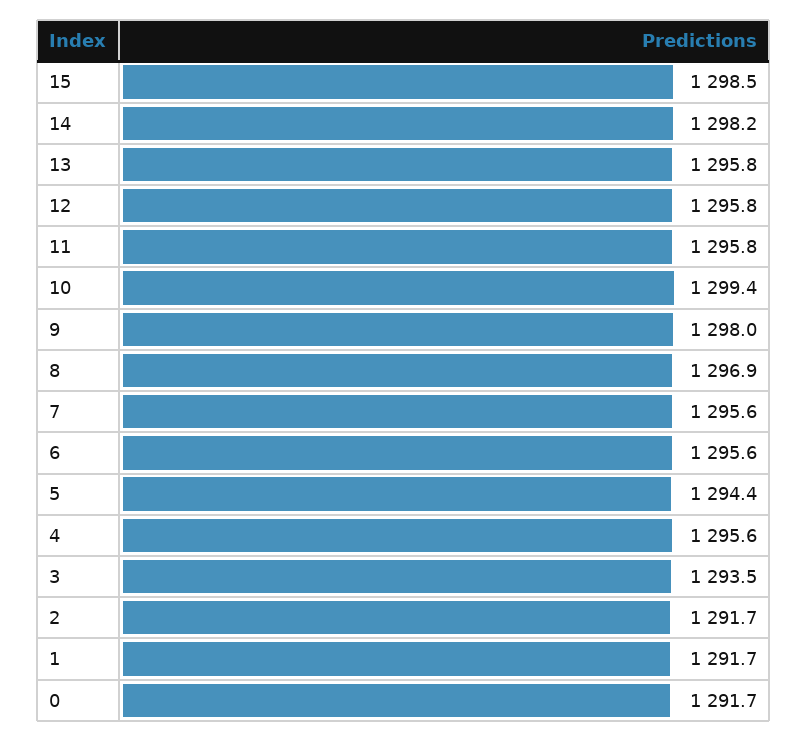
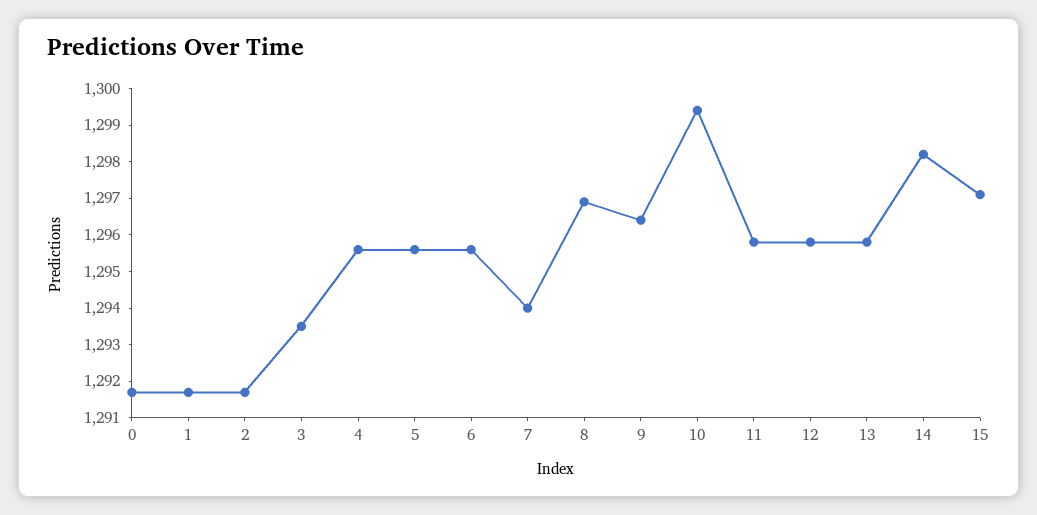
15: 1298.5 -> 1297
9: 1298 -> 1296.5
7: 1295.6 -> 1294
5: 1294.4 -> 1295.5

